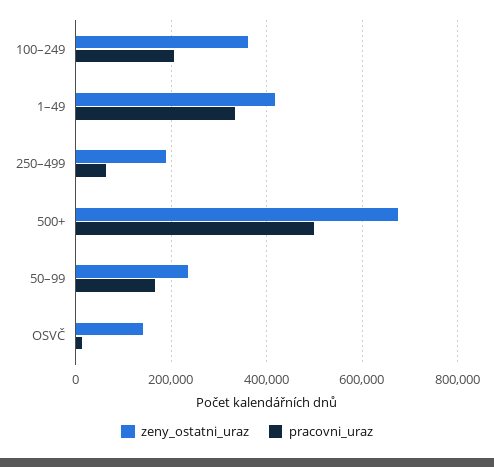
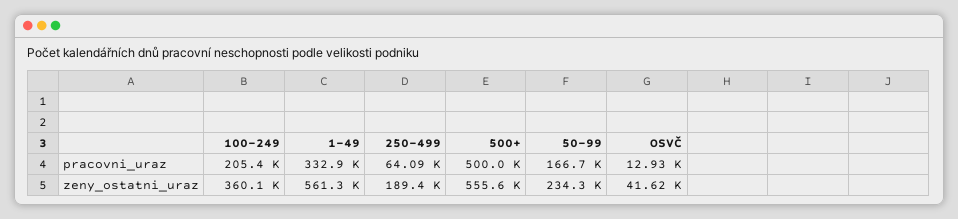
zeny_ostatni_uraz, 1–49: 420000 -> 561300
zeny_ostatni_uraz, 500+: 680000 -> 555600
zeny_ostatni_uraz, OSVČ: 140000 -> 41620

